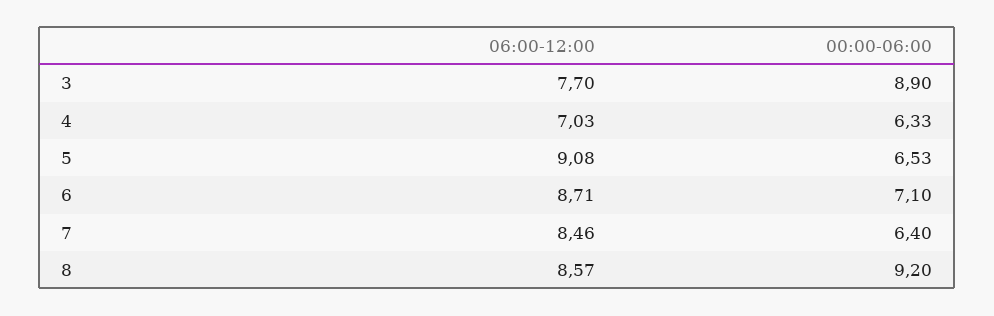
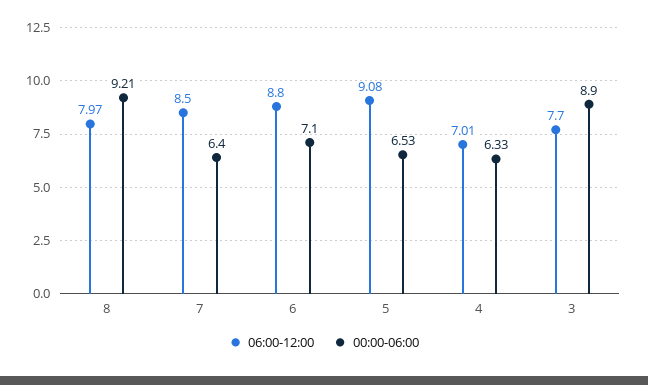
06:00-12:00, 4: 7.03 -> 7.01
06:00-12:00, 6: 8.71 -> 8.8
06:00-12:00, 7: 8.46 -> 8.5
06:00-12:00, 8: 8.57 -> 7.97
00:00-06:00, 8: 9.2 -> 9.21

